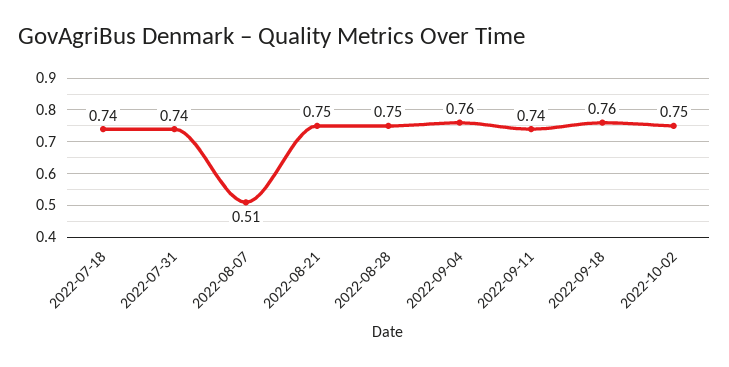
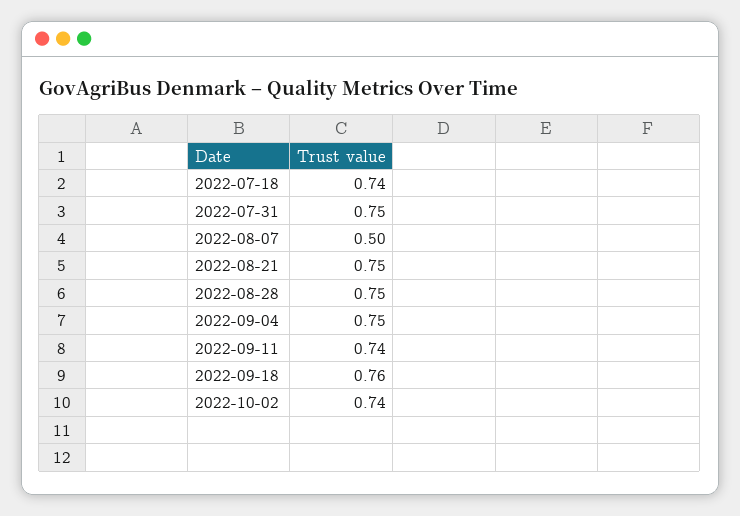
2022-07-31: 0.74 -> 0.75
2022-08-07: 0.51 -> 0.5
2022-09-04: 0.76 -> 0.75
2022-10-02: 0.75 -> 0.74

